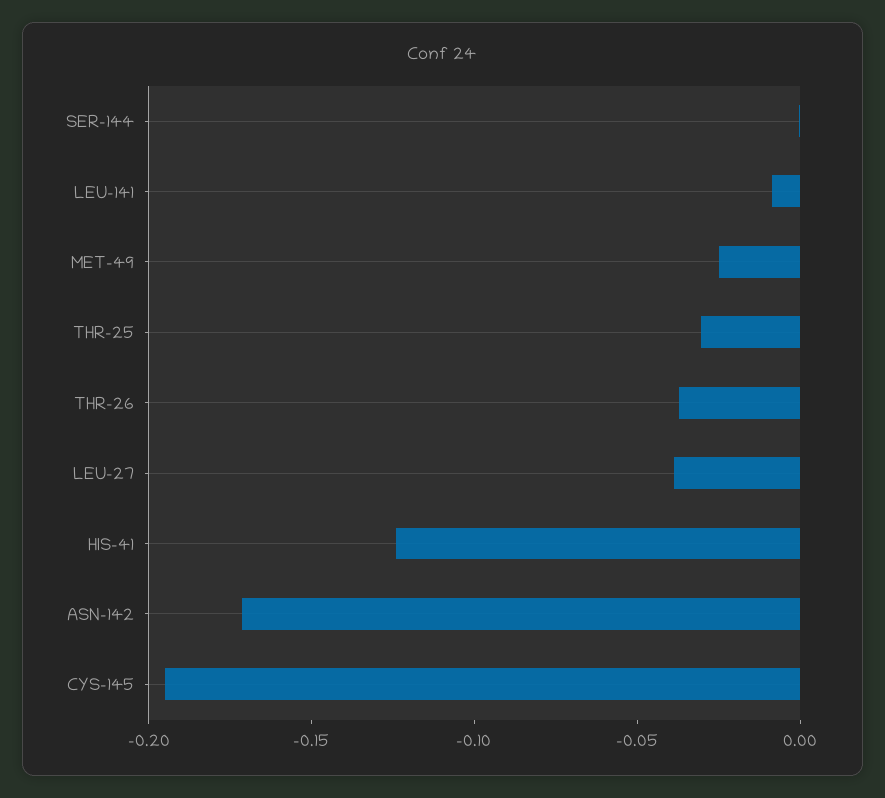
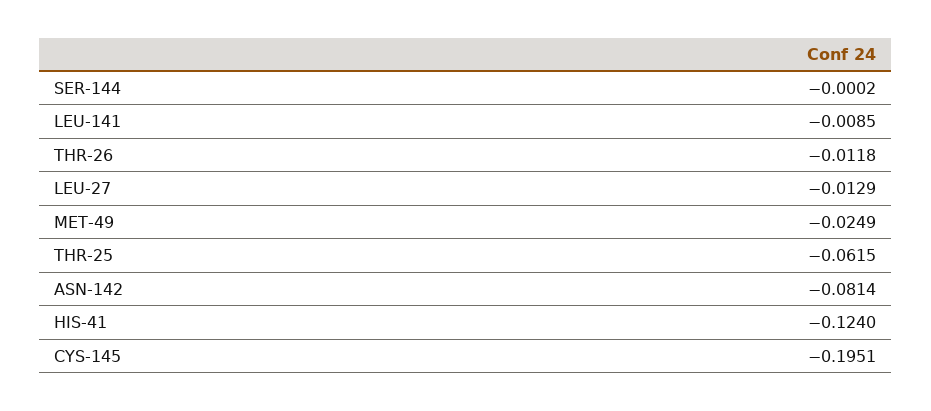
THR-25: -0.03 -> -0.0615
THR-26: -0.04 -> -0.0118
LEU-27: -0.04 -> -0.0129
ASN-142: -0.17 -> -0.0814

